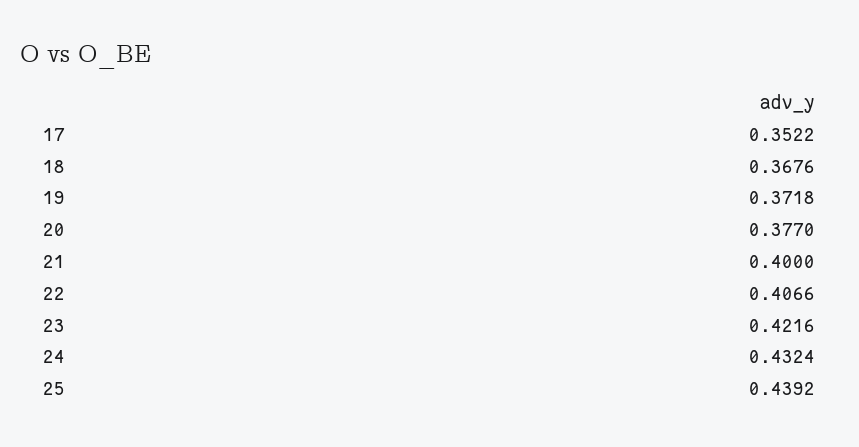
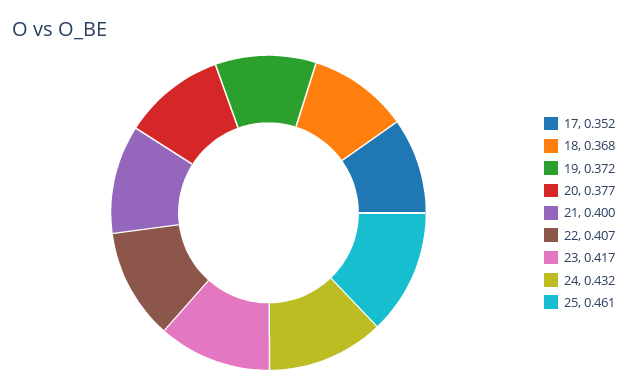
23: 0.4216 -> 0.417
25: 0.4392 -> 0.461

